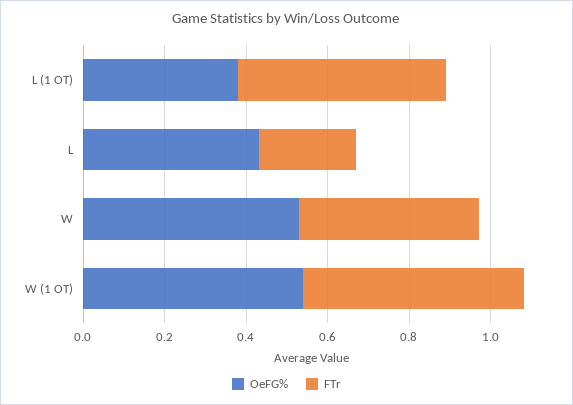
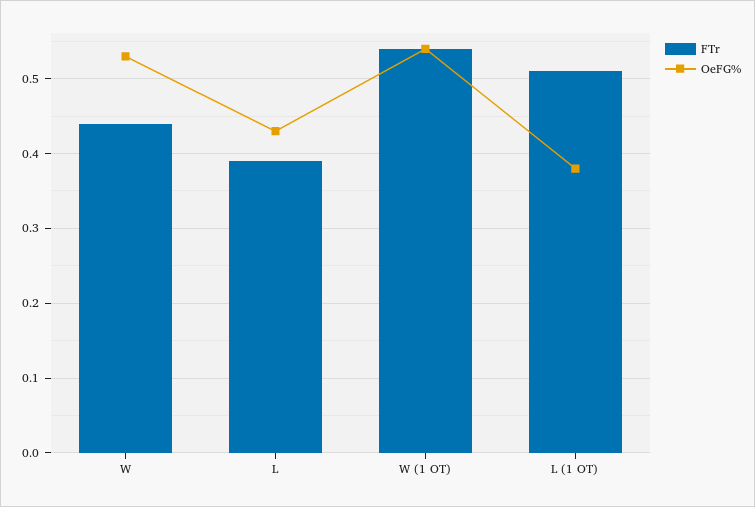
FTr, L: 0.25 -> 0.39

